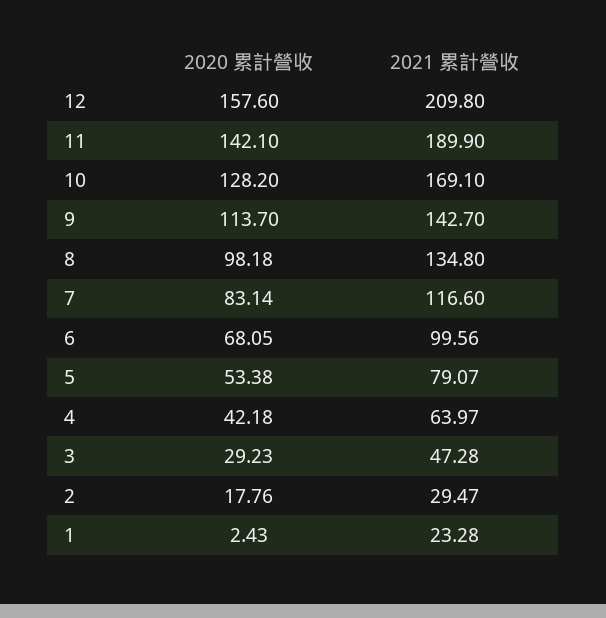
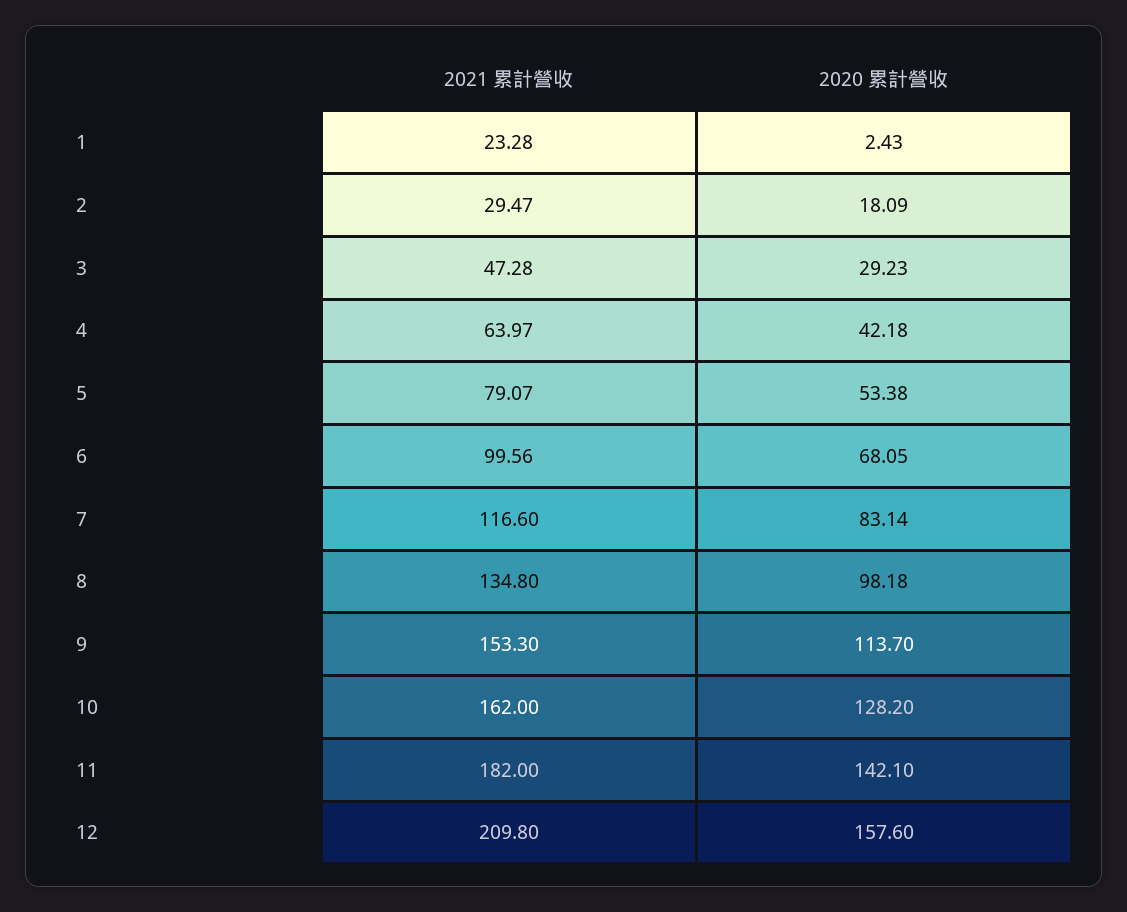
2021 累計營收, 11: 189.9 -> 182
2021 累計營收, 10: 169.1 -> 162
2021 累計營收, 9: 142.7 -> 153.3
2020 累計營收, 2: 17.76 -> 18.09

